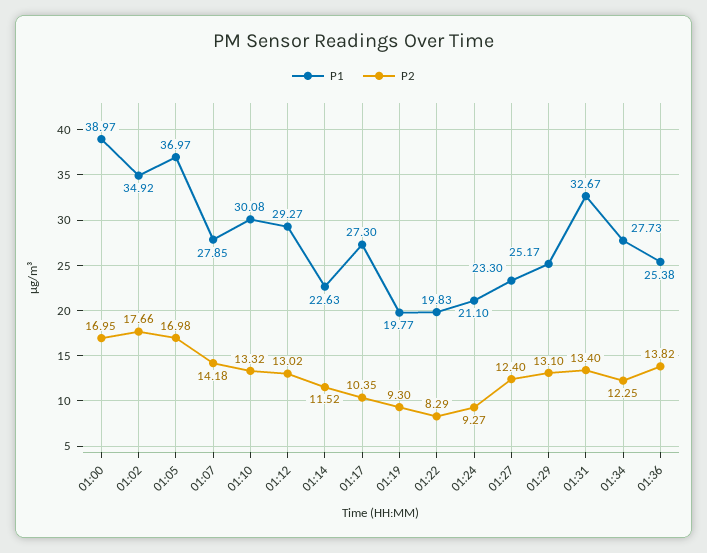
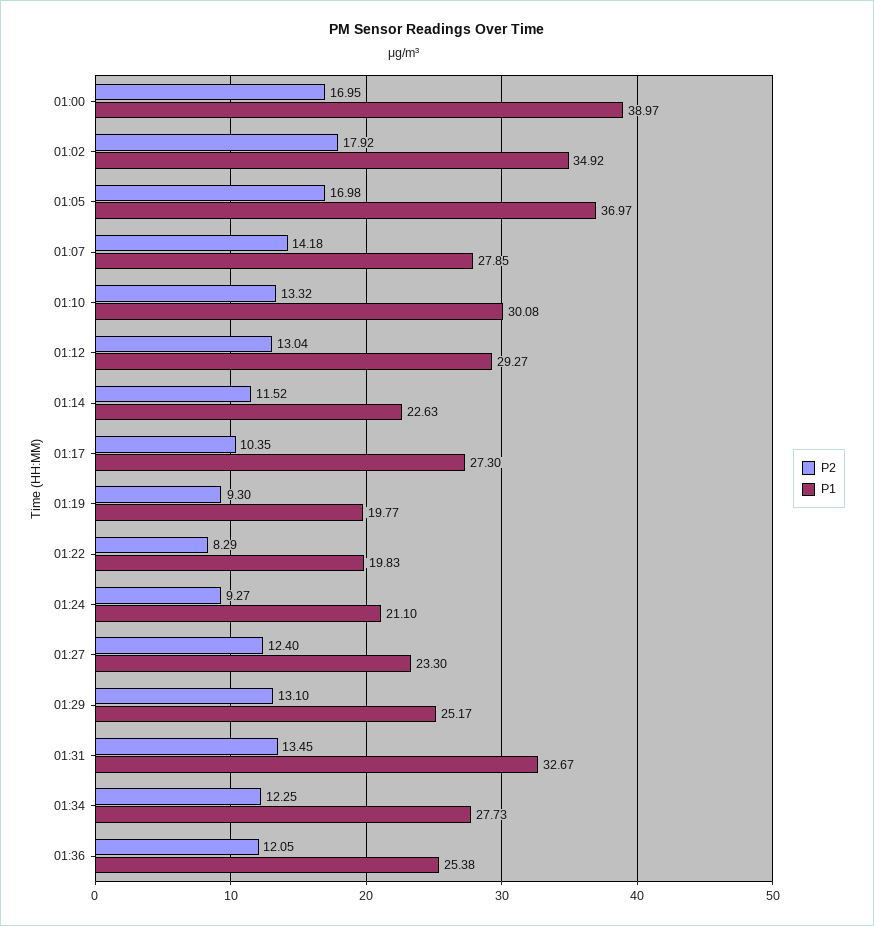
P2, 01:02: 17.66 -> 17.92
P2, 01:12: 13.02 -> 13.04
P2, 01:31: 13.4 -> 13.45
P2, 01:36: 13.82 -> 12.05

